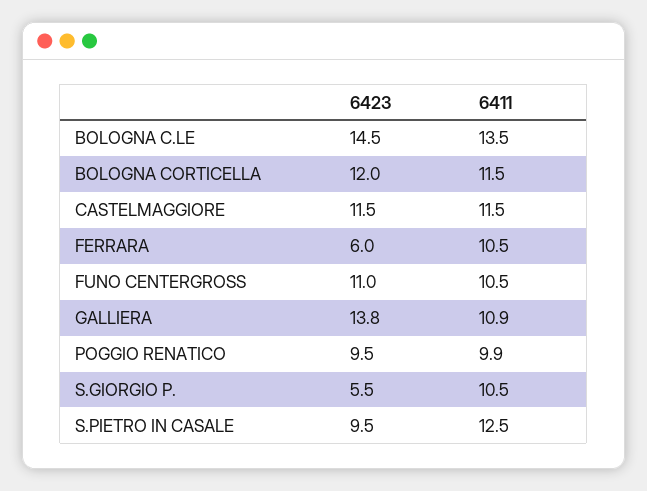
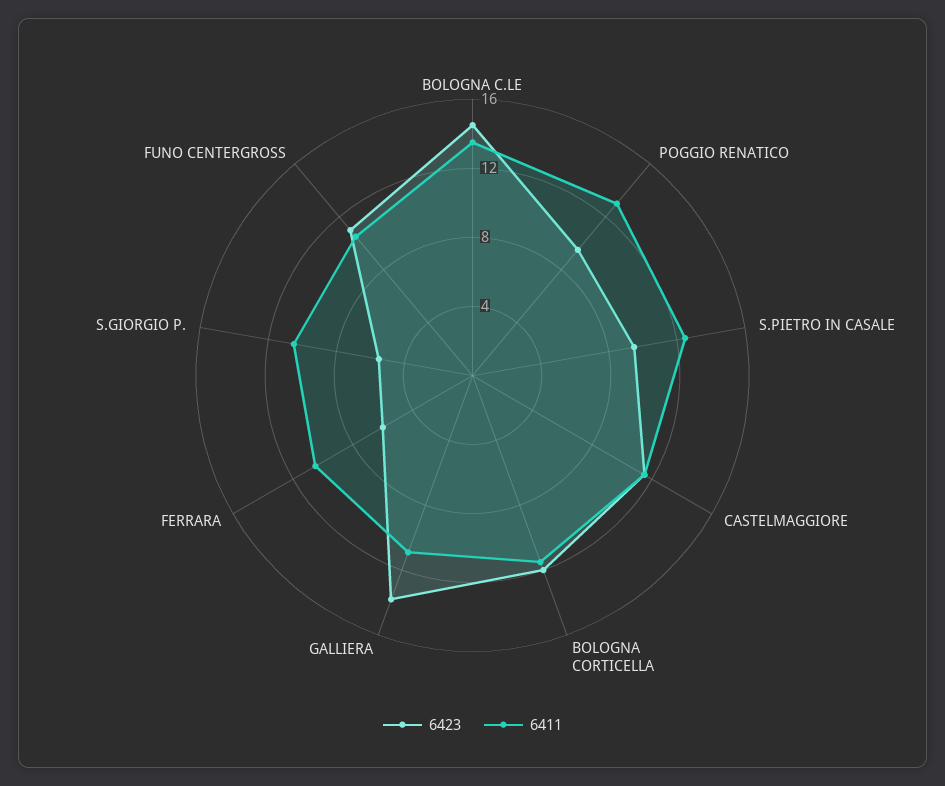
6411, POGGIO RENATICO: 9.9 -> 13

